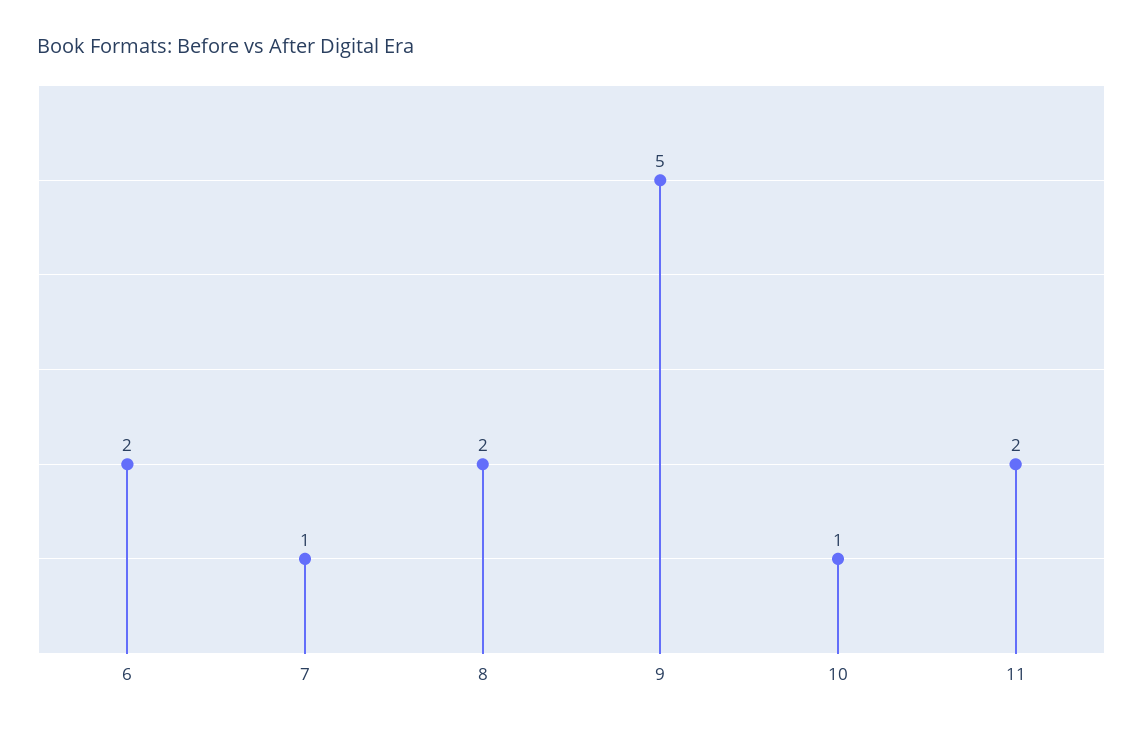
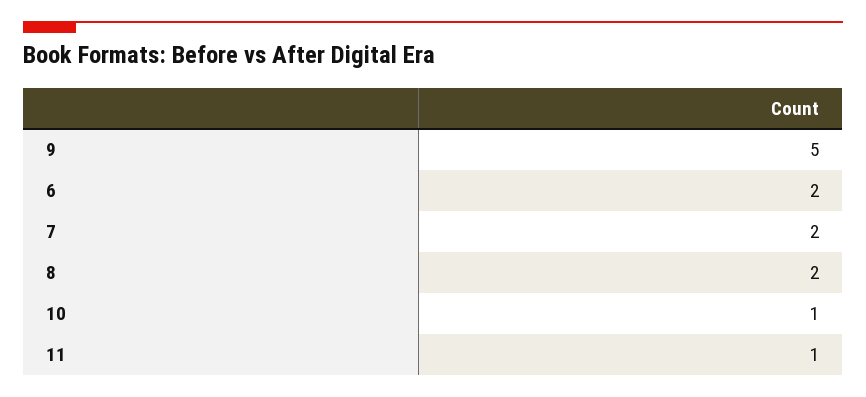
7: 1 -> 2
11: 2 -> 1

